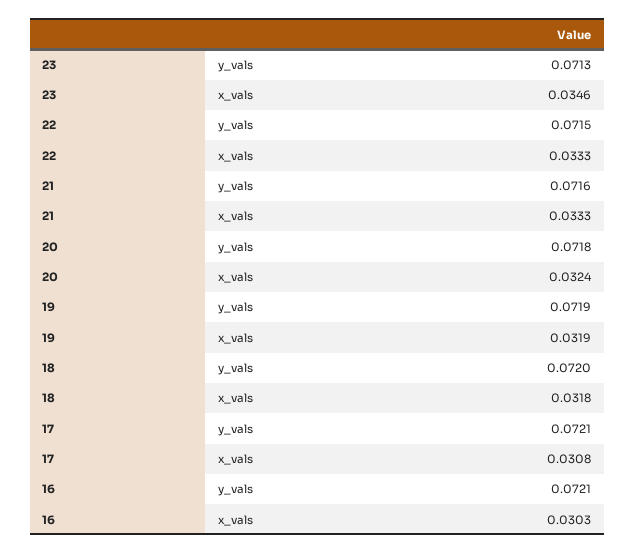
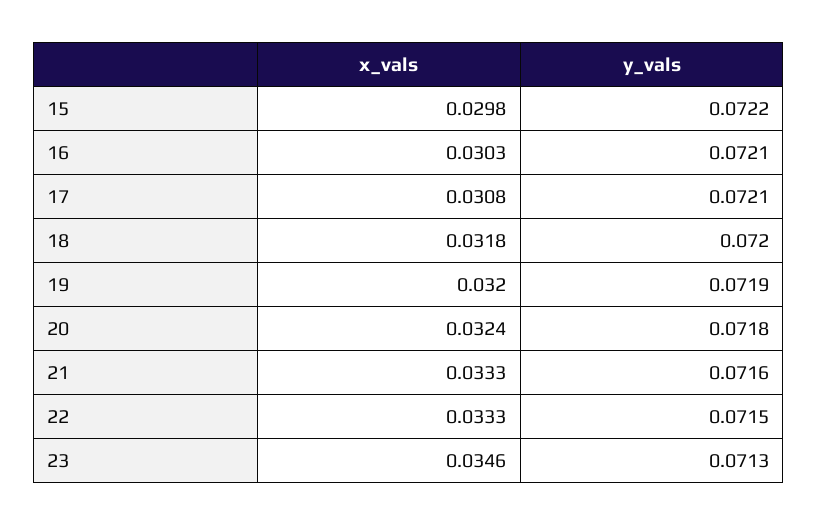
19, x_vals: 0.0319 -> 0.032
15, x_vals: none -> 0.0298
15, y_vals: none -> 0.0722

